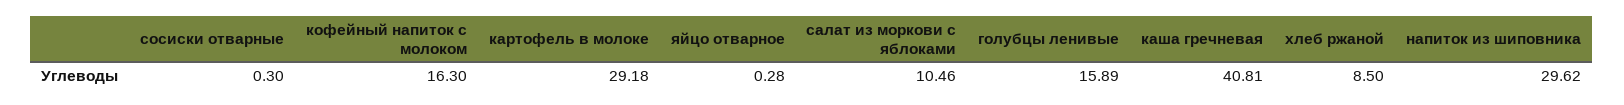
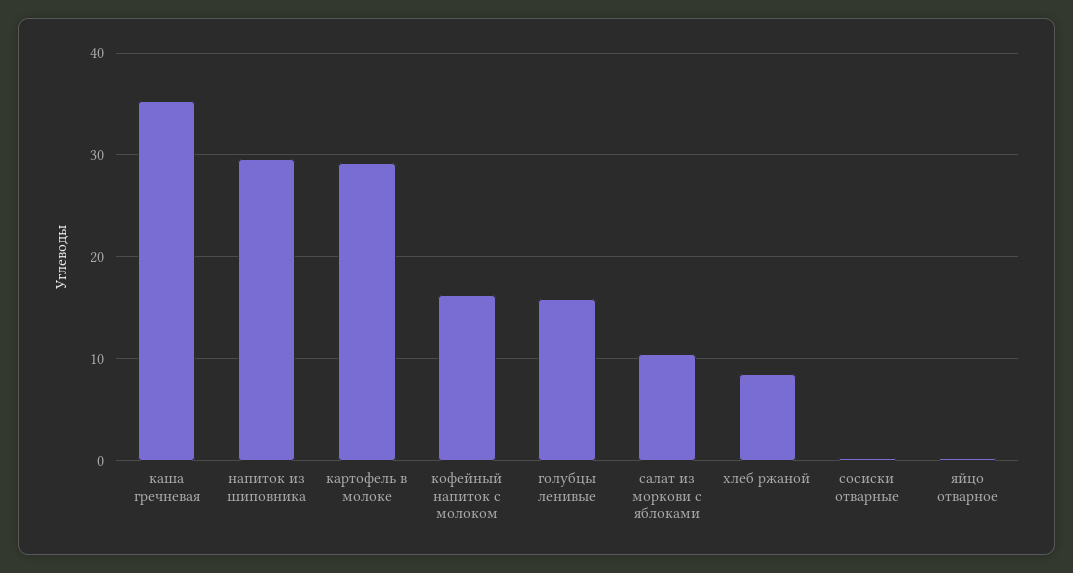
каша гречневая: 40.81 -> 35

